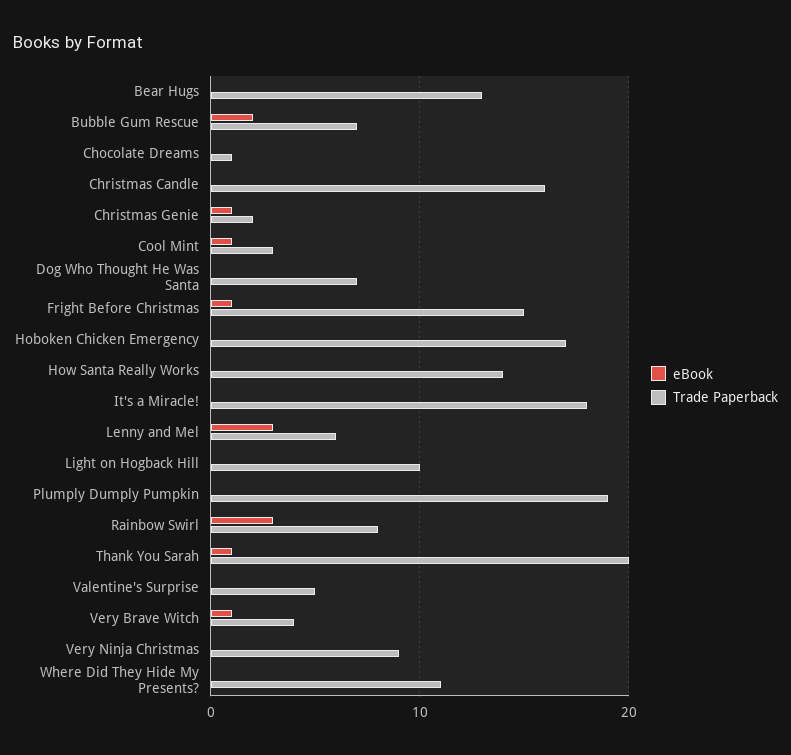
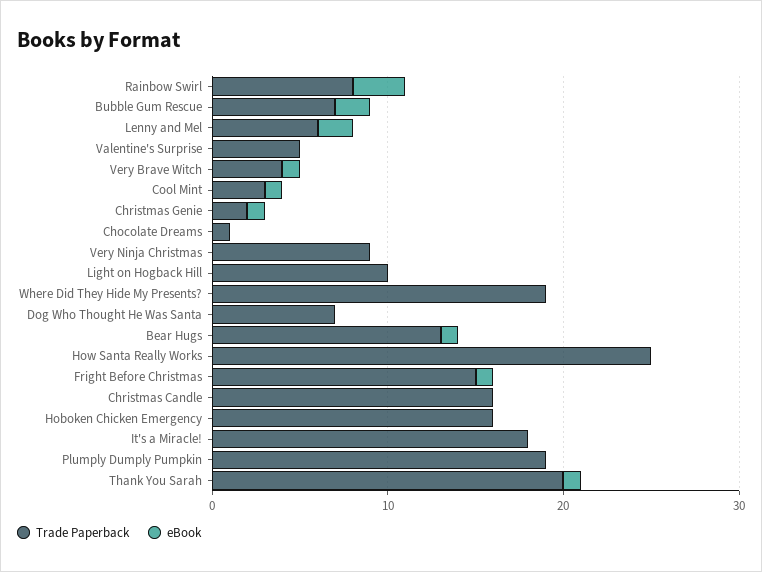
eBook, Bear Hugs: 0 -> 1
Trade Paperback, Hoboken Chicken Emergency: 17 -> 16
Trade Paperback, How Santa Really Works: 14 -> 25
eBook, Lenny and Mel: 3 -> 2
Trade Paperback, Where Did They Hide My Presents?: 11 -> 19

